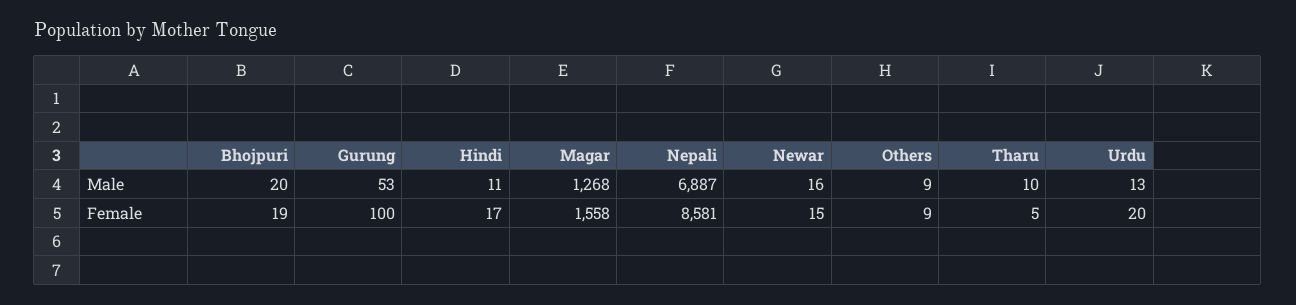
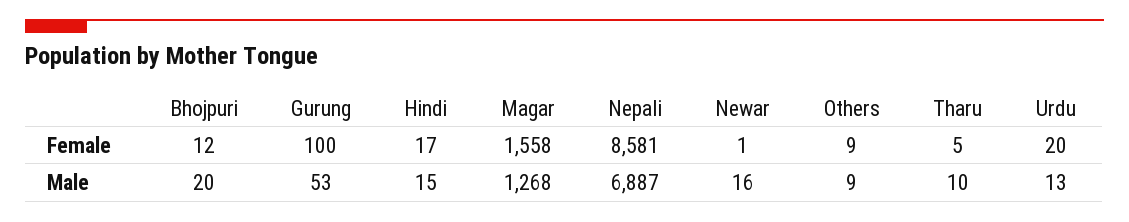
Hindi, Male: 11 -> 15
Bhojpuri, Female: 19 -> 12
Newar, Female: 15 -> 1

